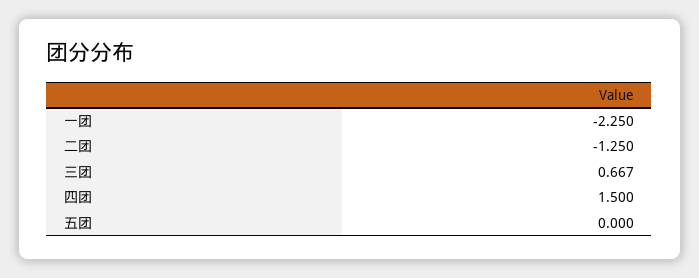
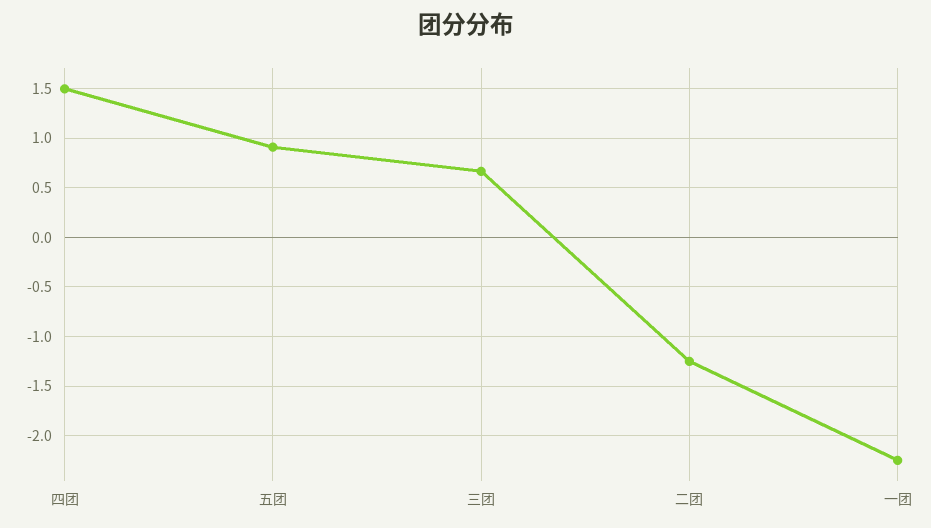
五团: 0 -> 0.9

